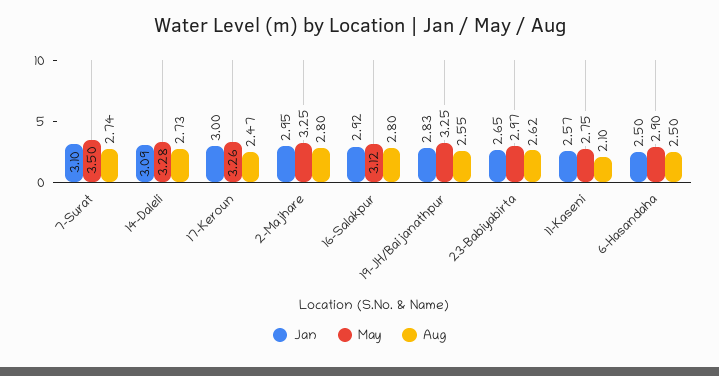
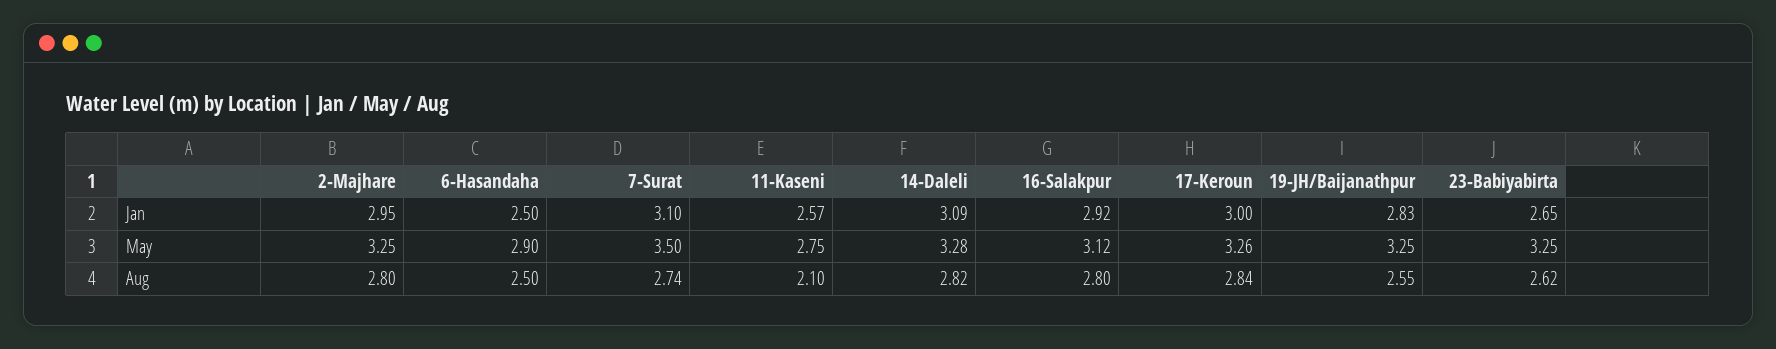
Aug, 14-Daleli: 2.73 -> 2.82
Aug, 17-Keroun: 2.47 -> 2.84
May, 23-Babiyabirta: 2.97 -> 3.25

